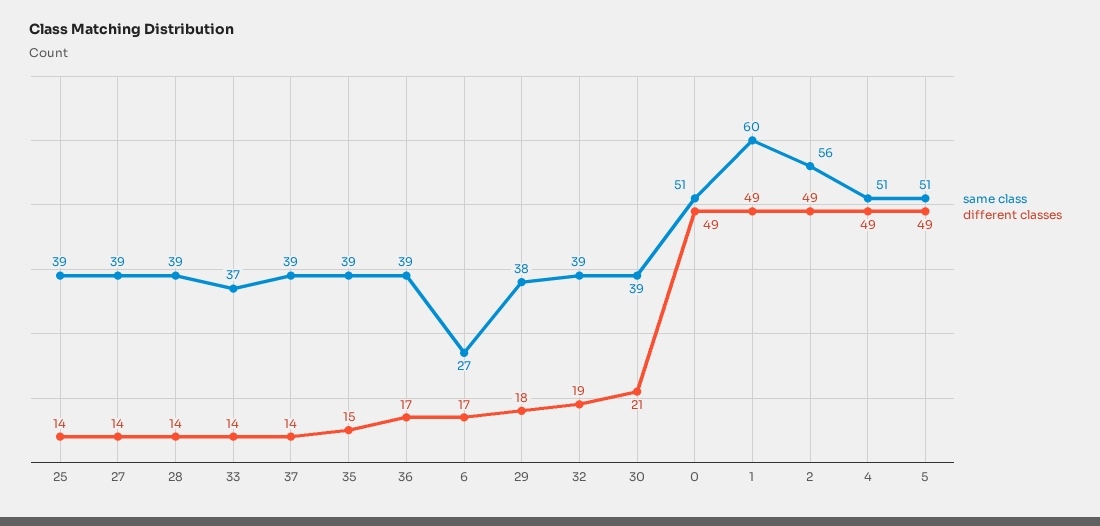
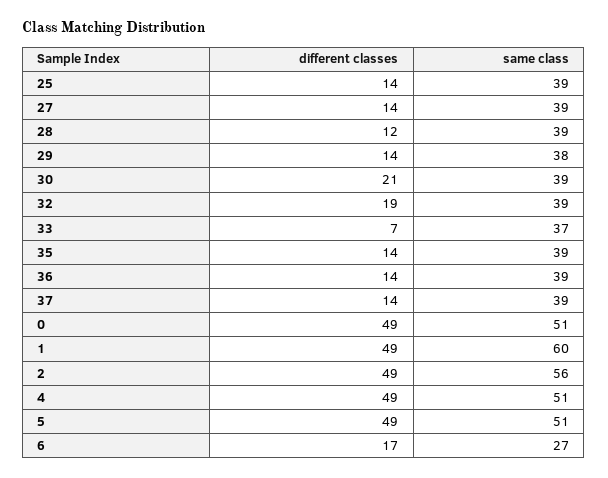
different classes, 28: 14 -> 12
different classes, 33: 14 -> 7
different classes, 35: 15 -> 14
different classes, 36: 17 -> 14
different classes, 29: 18 -> 14

